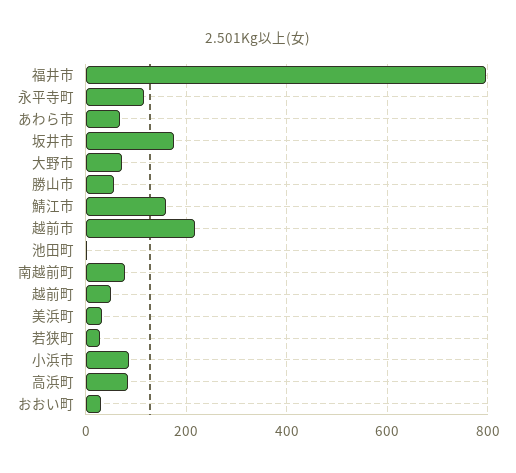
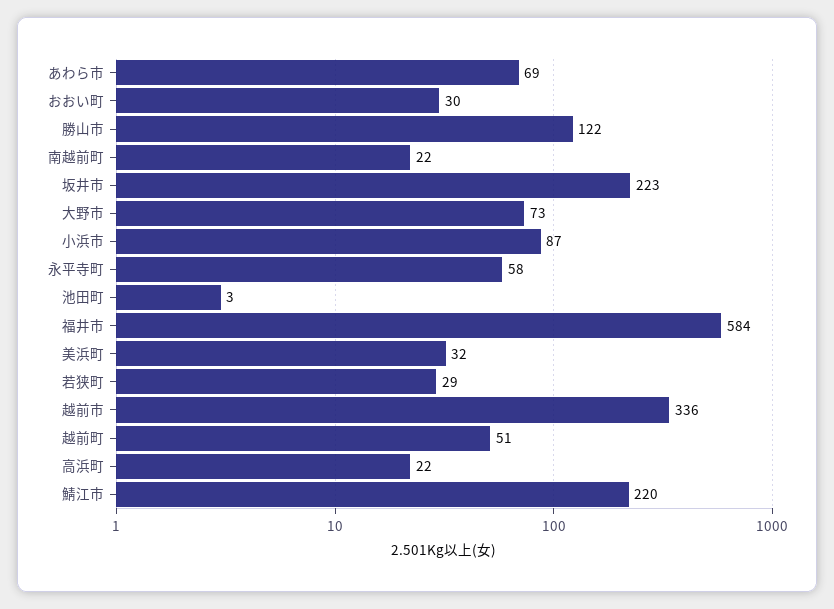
福井市: 800 -> 584
永平寺町: 120 -> 58
坂井市: 180 -> 223
勝山市: 60 -> 122
鯖江市: 160 -> 220
越前市: 220 -> 336
南越前町: 80 -> 22
高浜町: 80 -> 22

